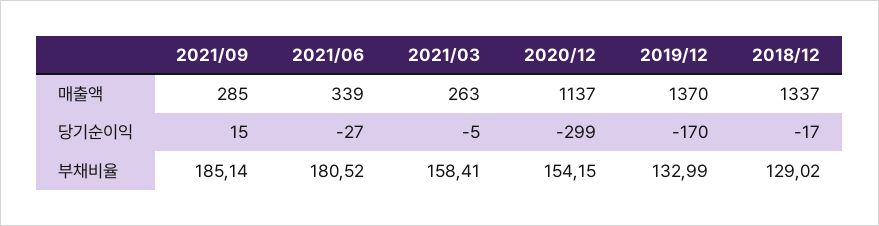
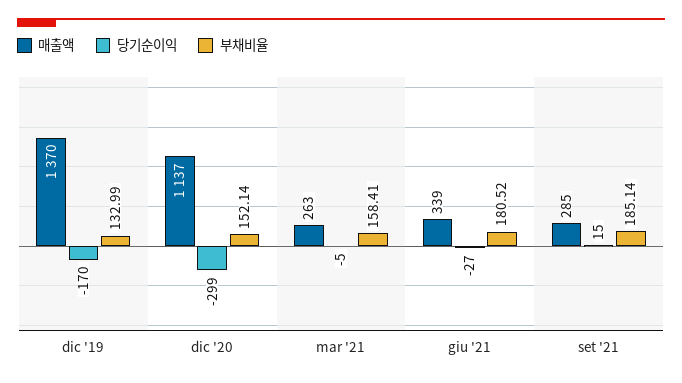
매출액, 2018/12: 1337 -> none
당기순이익, 2018/12: -17 -> none
부채비율, 2020/12: 154.15 -> 152.14
부채비율, 2018/12: 129.02 -> none

